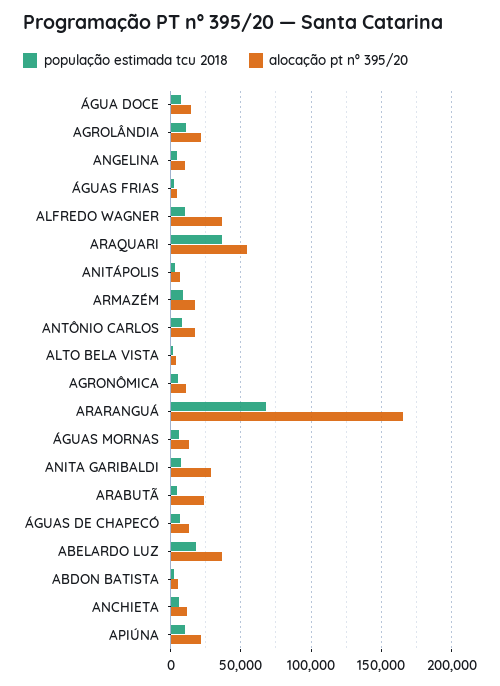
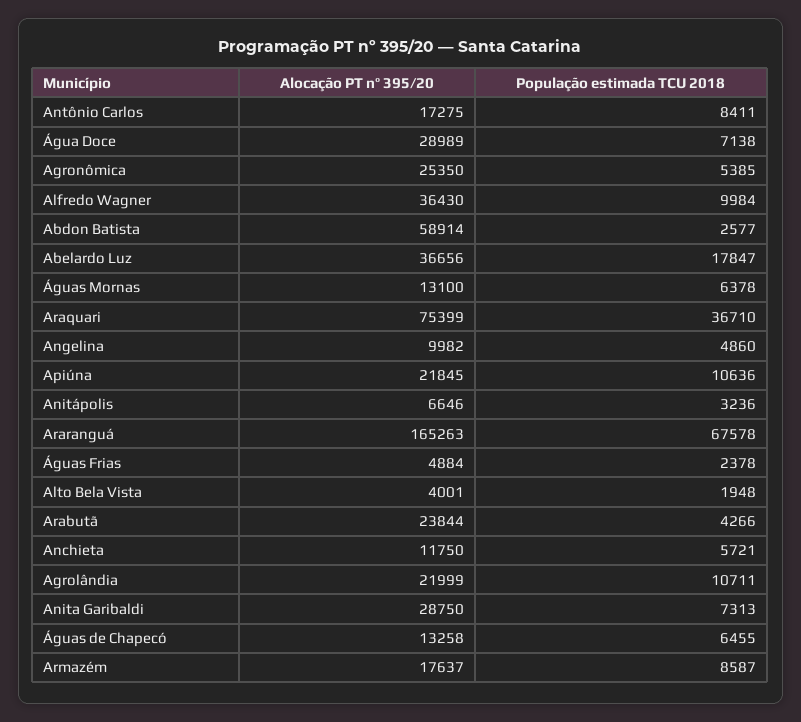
alocação pt nº 395/20, ÁGUA DOCE: 15000 -> 28989
alocação pt nº 395/20, ARAQUARI: 55000 -> 75399
alocação pt nº 395/20, AGRONÔMICA: 10000 -> 25350
alocação pt nº 395/20, ABDON BATISTA: 5000 -> 58914

